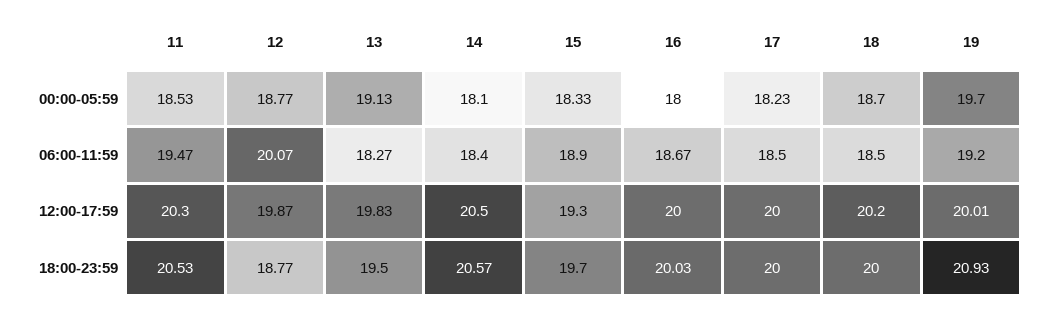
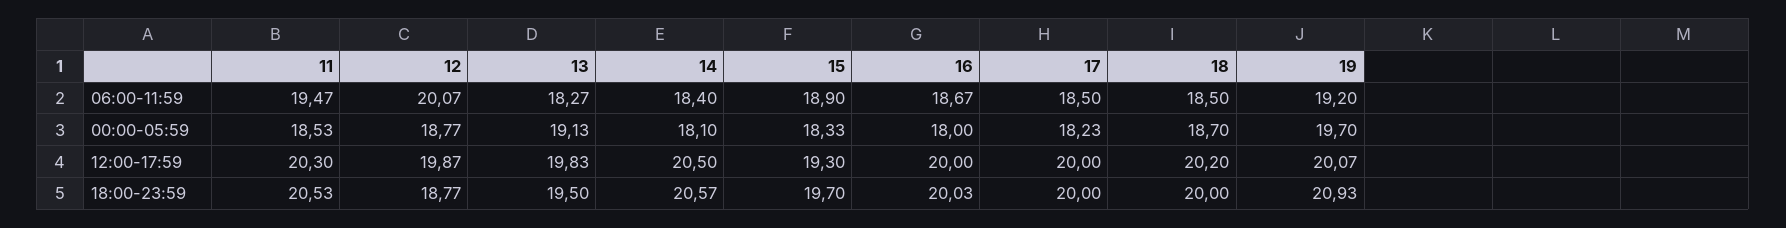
19, 12:00-17:59: 20.01 -> 20.07

